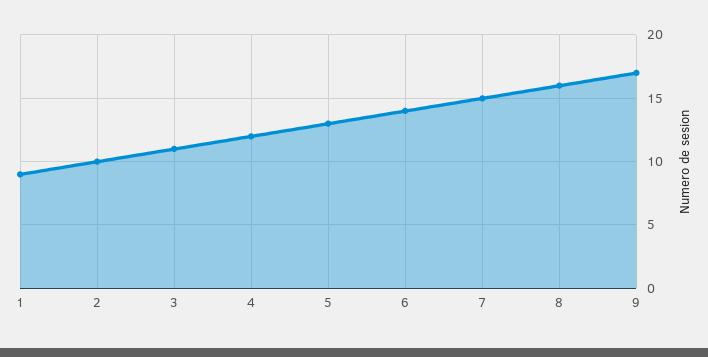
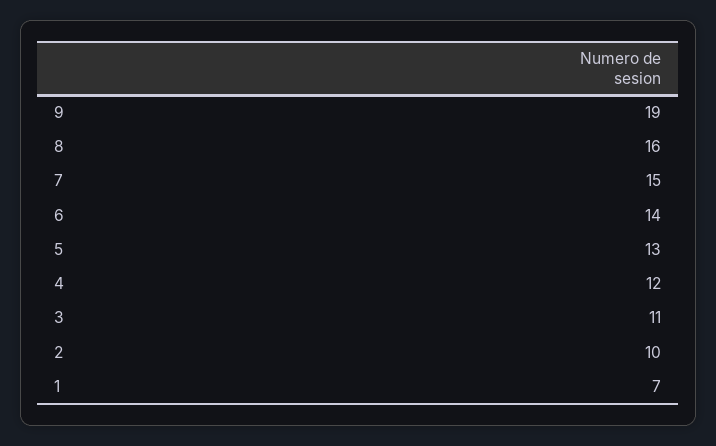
1: 9 -> 7
9: 17 -> 19

